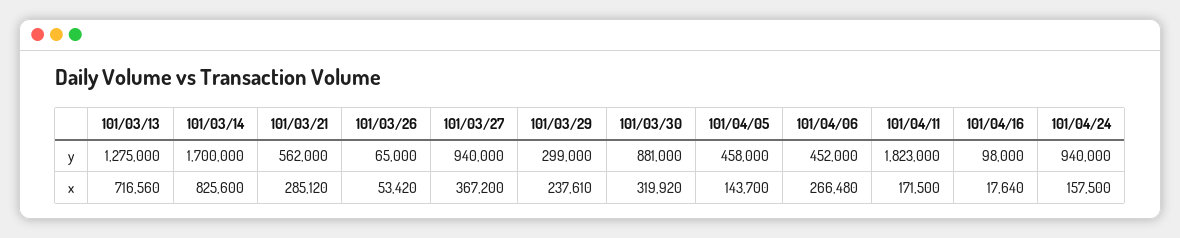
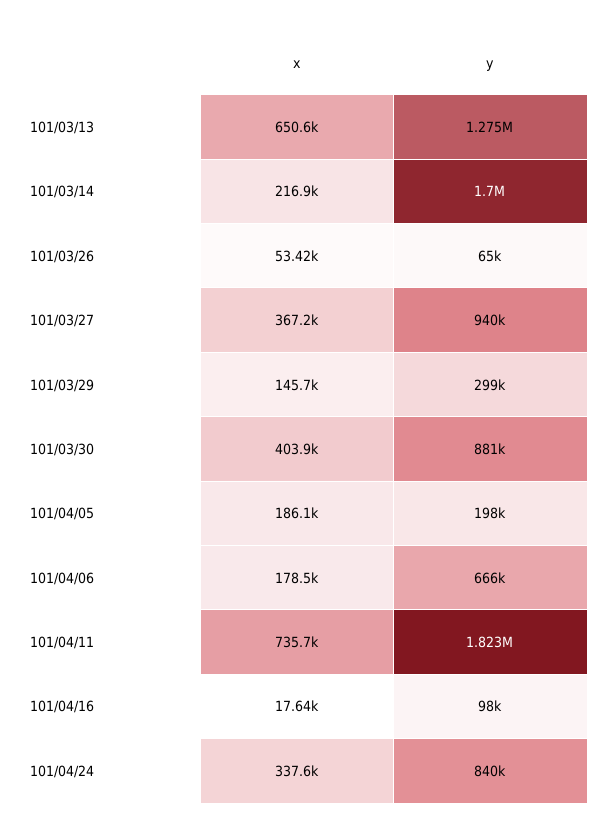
101/03/21, y: 562000 -> none
101/04/05, y: 458000 -> 198000
101/04/06, y: 452000 -> 666000
101/04/24, y: 940000 -> 840000
101/03/13, x: 716560 -> 650600
101/03/14, x: 825600 -> 216900
101/03/21, x: 285120 -> none
101/03/29, x: 237610 -> 145700
101/03/30, x: 319920 -> 403900
101/04/05, x: 143700 -> 186100
101/04/06, x: 266480 -> 178500
101/04/11, x: 171500 -> 735700
101/04/24, x: 157500 -> 337600

